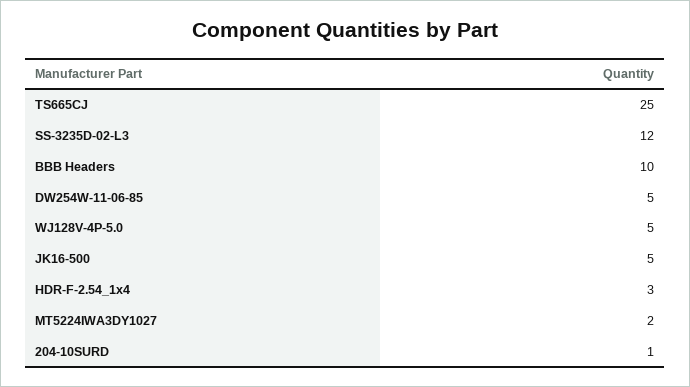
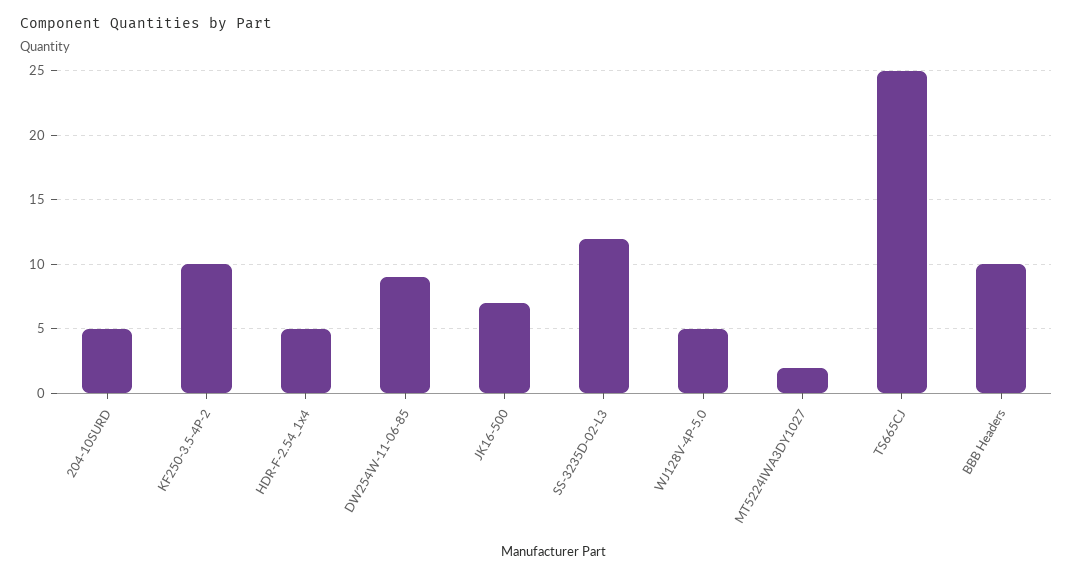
DW254W-11-06-85: 5 -> 9
JK16-500: 5 -> 7
HDR-F-2.54_1x4: 3 -> 5
204-10SURD: 1 -> 5
KF250-3.5-4P-2: none -> 10

